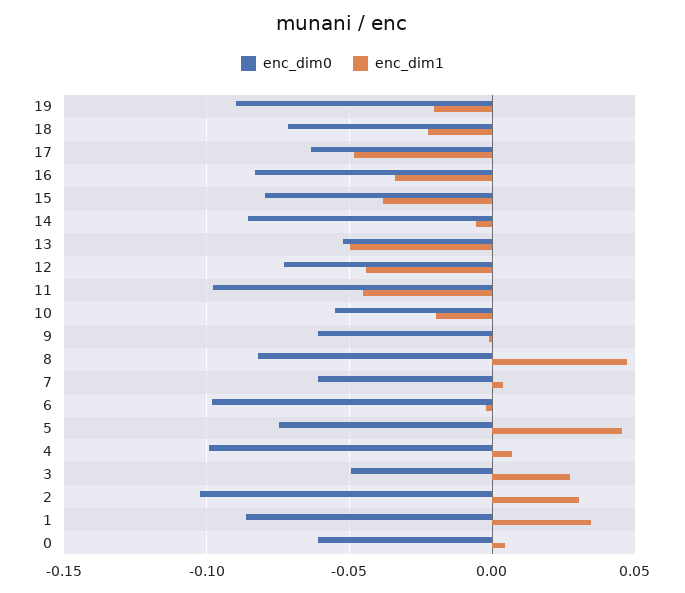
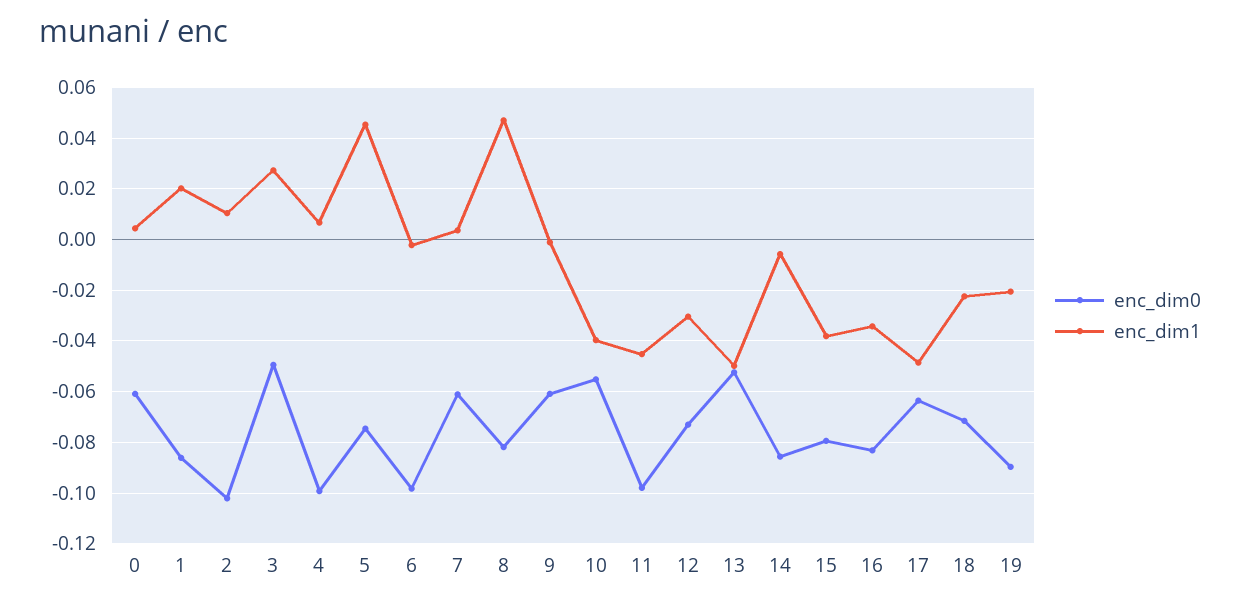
enc_dim1, 12: -0.045 -> -0.03
enc_dim1, 10: -0.02 -> -0.04
enc_dim1, 2: 0.03 -> 0.01
enc_dim1, 1: 0.035 -> 0.02

